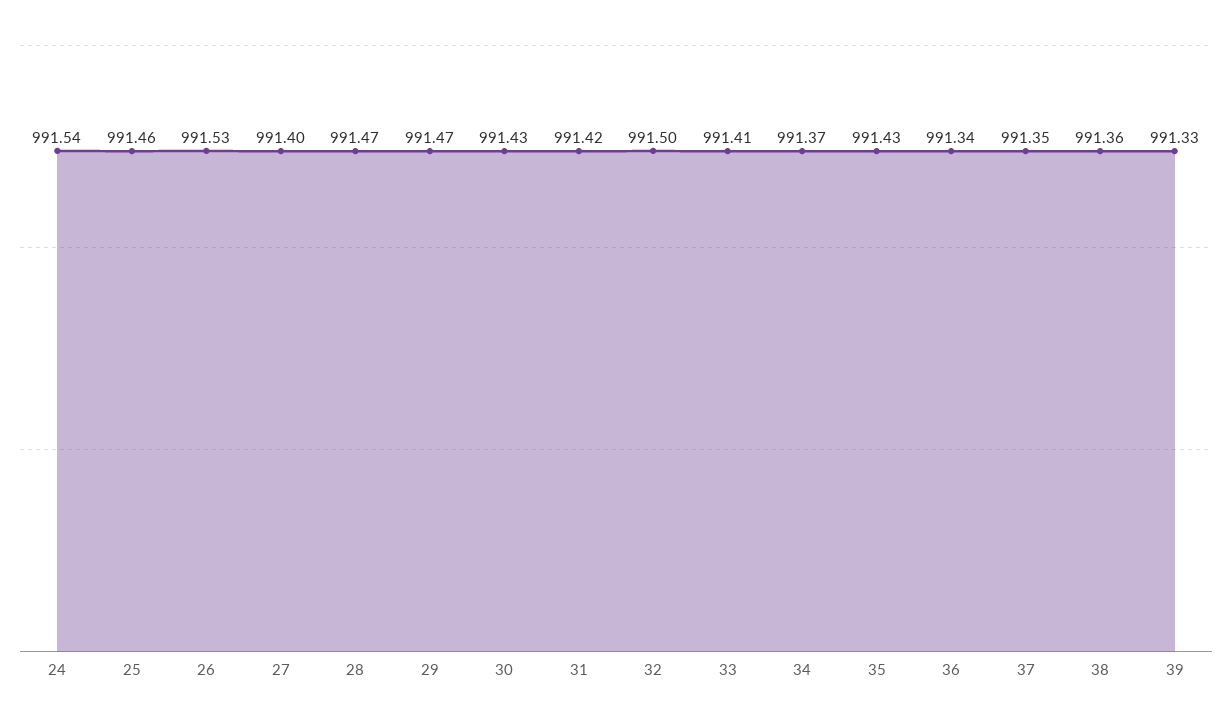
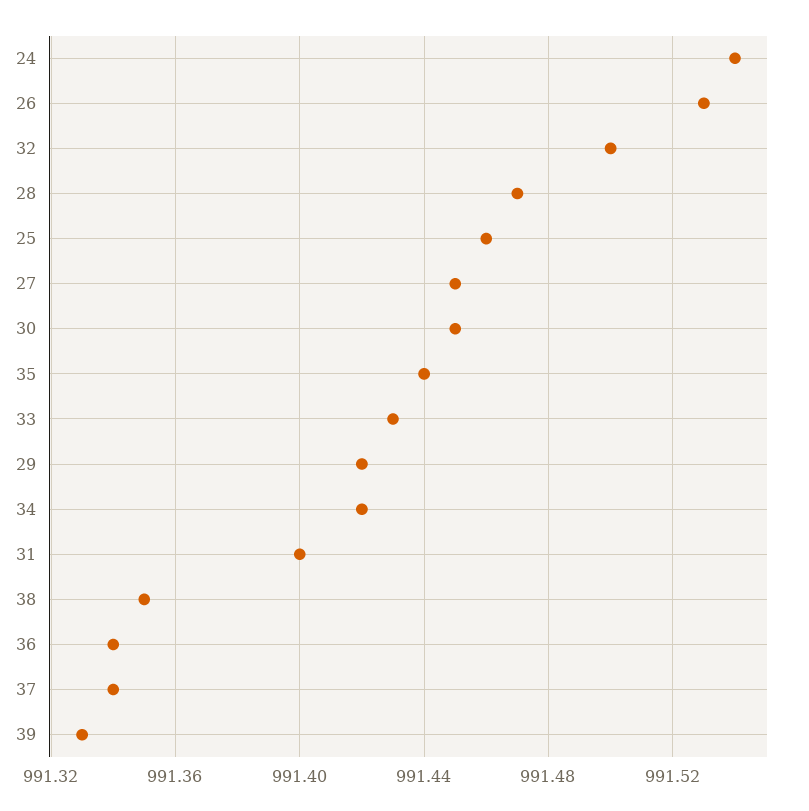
27: 991.4 -> 991.45
29: 991.47 -> 991.42
30: 991.43 -> 991.45
31: 991.42 -> 991.4
33: 991.41 -> 991.43
34: 991.37 -> 991.42
35: 991.43 -> 991.44
37: 991.35 -> 991.34
38: 991.36 -> 991.35

